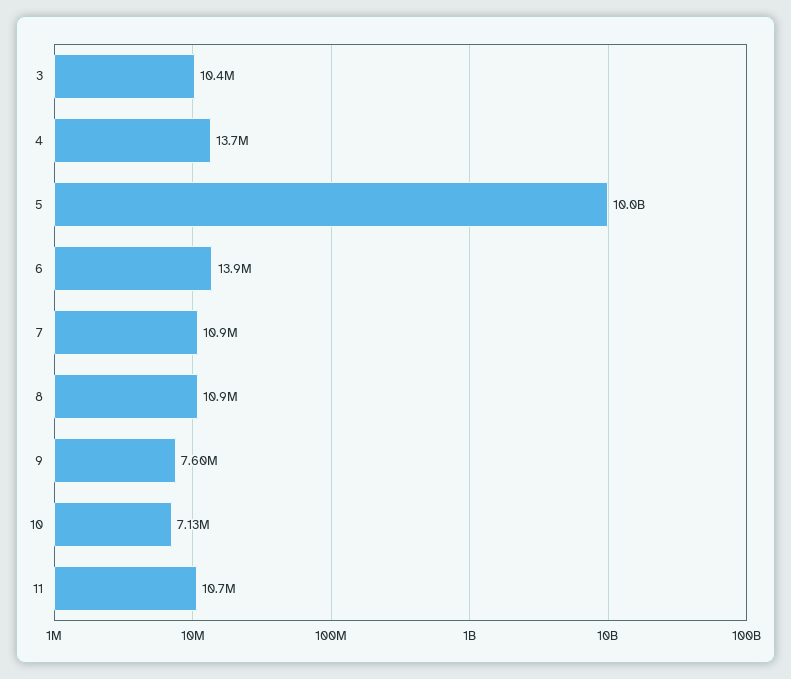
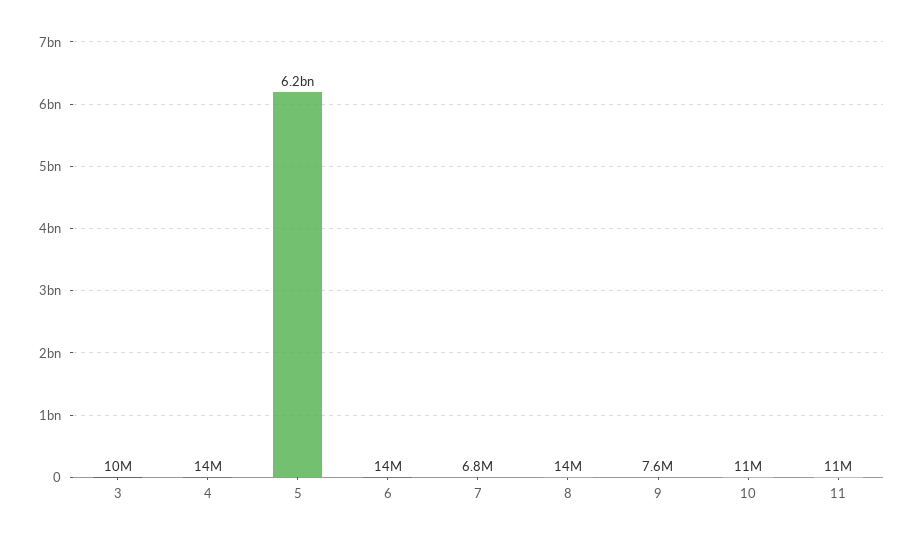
5: 10000000000 -> 6200000000
7: 10900000 -> 6800000
8: 10900000 -> 14000000
10: 7130000 -> 11000000

